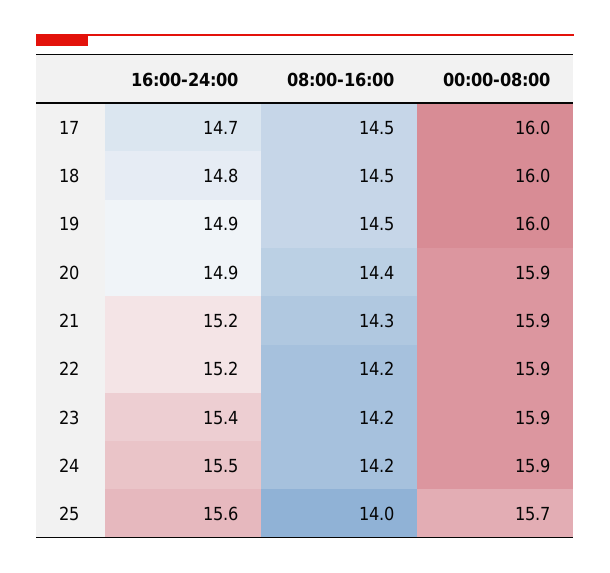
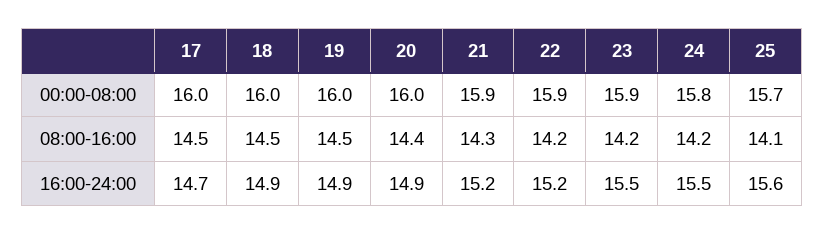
16:00-24:00, 18: 14.8 -> 14.9
00:00-08:00, 20: 15.9 -> 16
16:00-24:00, 23: 15.4 -> 15.5
00:00-08:00, 24: 15.9 -> 15.8
08:00-16:00, 25: 14 -> 14.1

